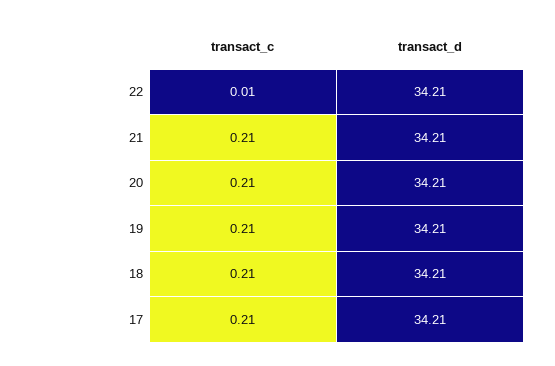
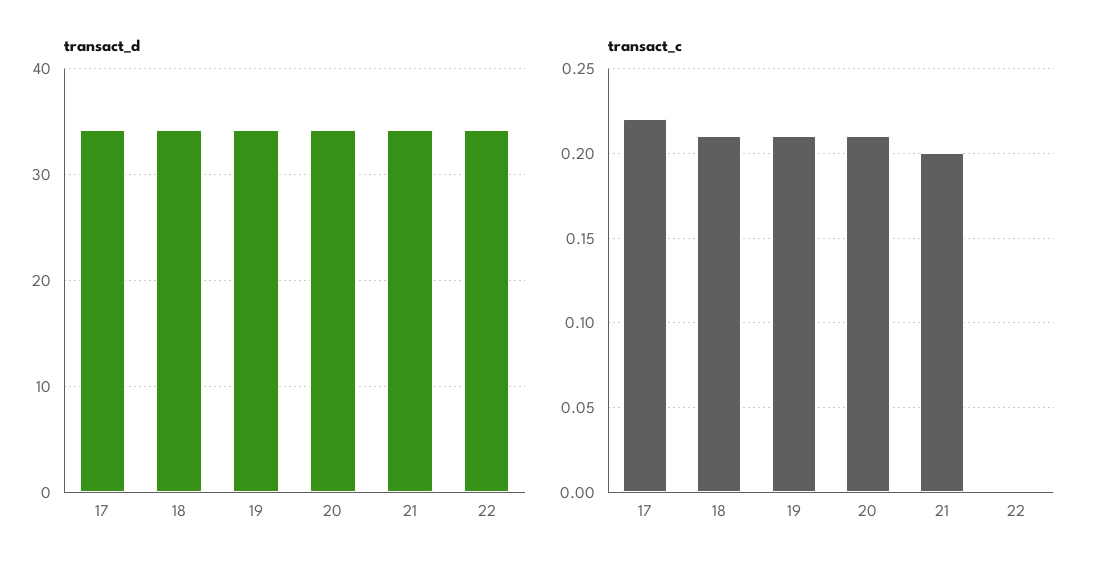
transact_c, 22: 0.01 -> 0
transact_c, 21: 0.21 -> 0.2
transact_c, 17: 0.21 -> 0.22

